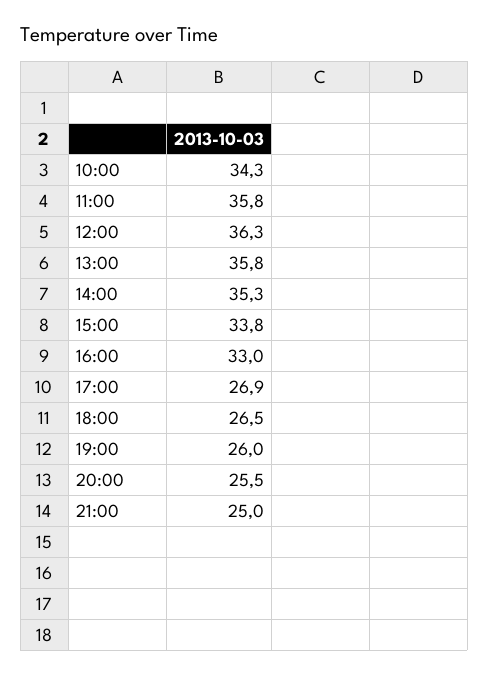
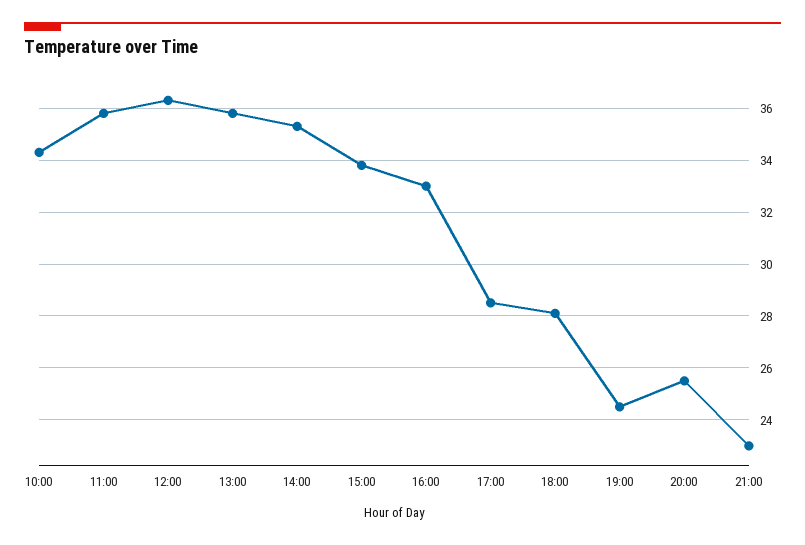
17:00: 26.9 -> 28.5
18:00: 26.5 -> 28
19:00: 26 -> 24.5
21:00: 25 -> 23

